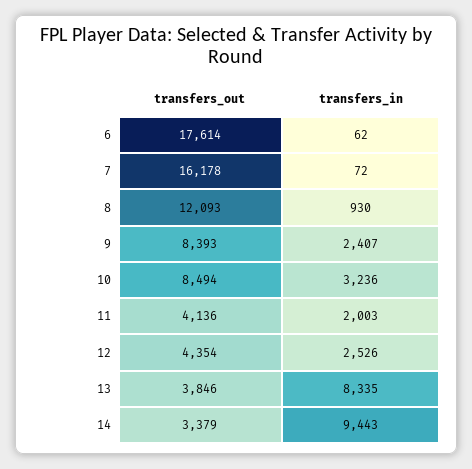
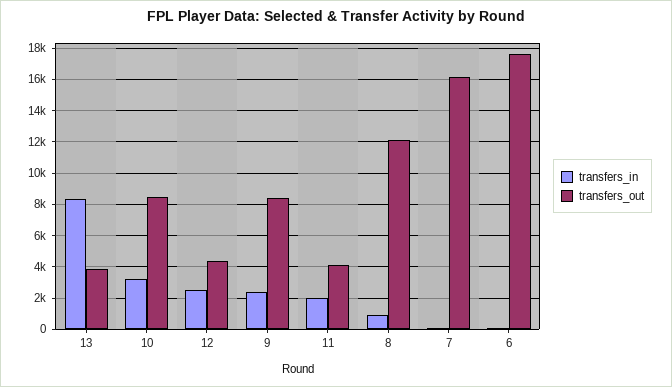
transfers_out, 14: 3379 -> none
transfers_in, 14: 9443 -> none

